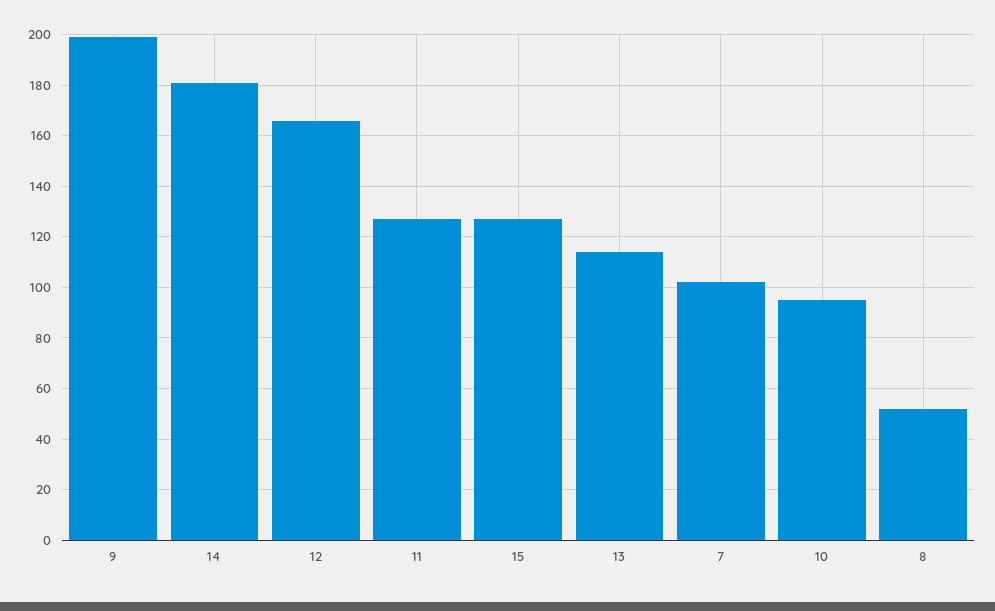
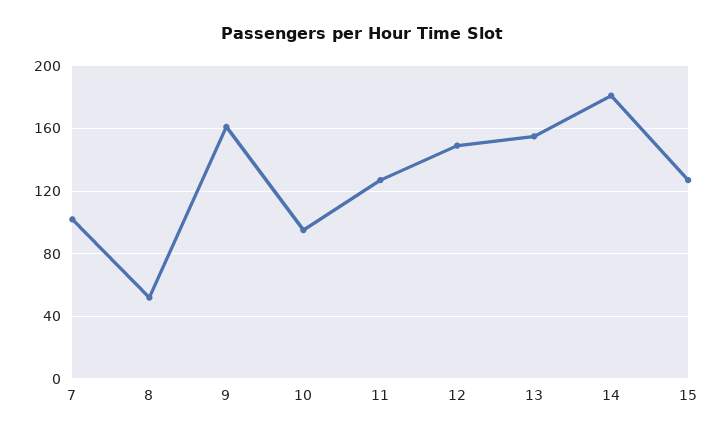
9: 200 -> 160
12: 165 -> 150
13: 115 -> 155

